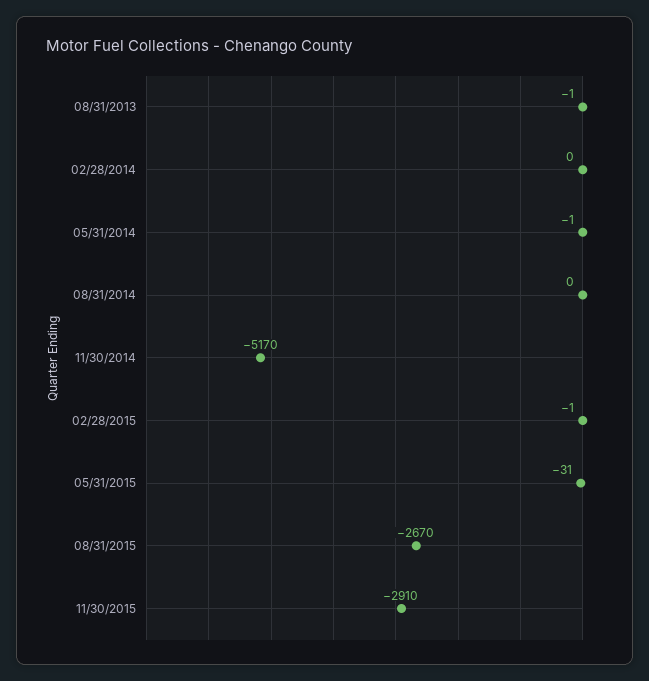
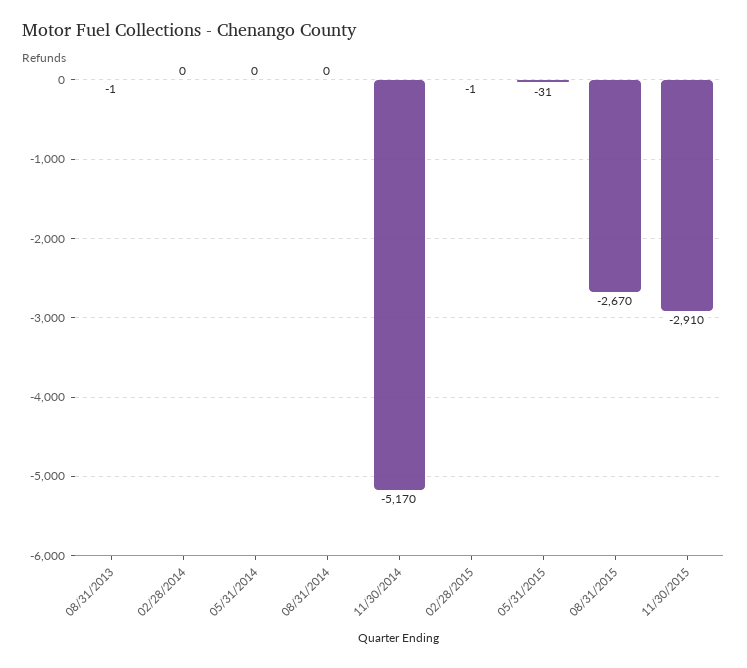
05/31/2014: -1 -> 0

